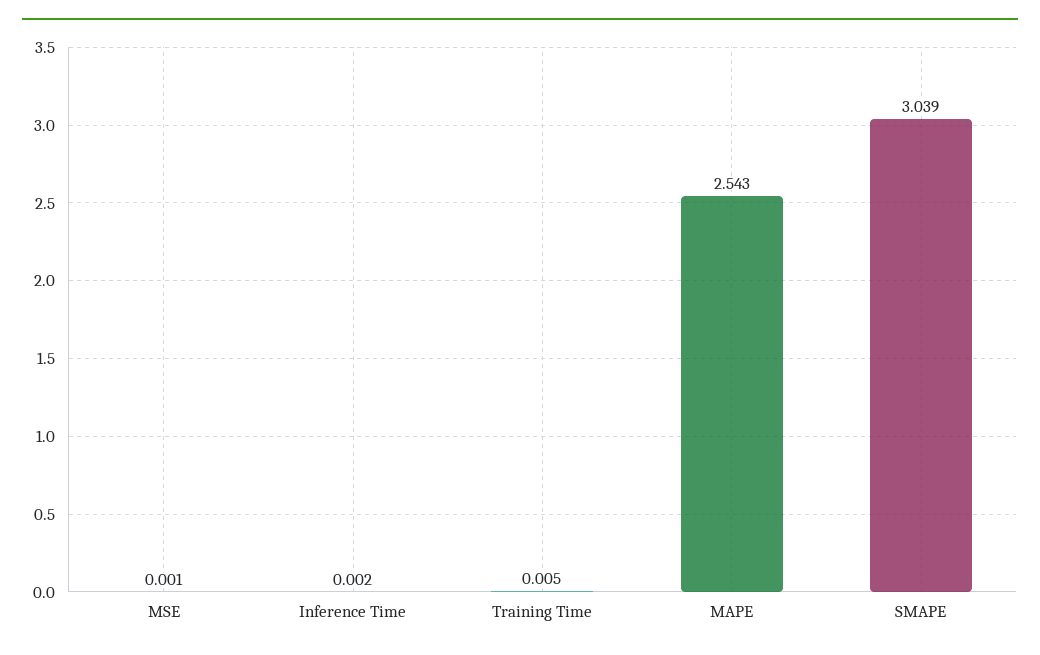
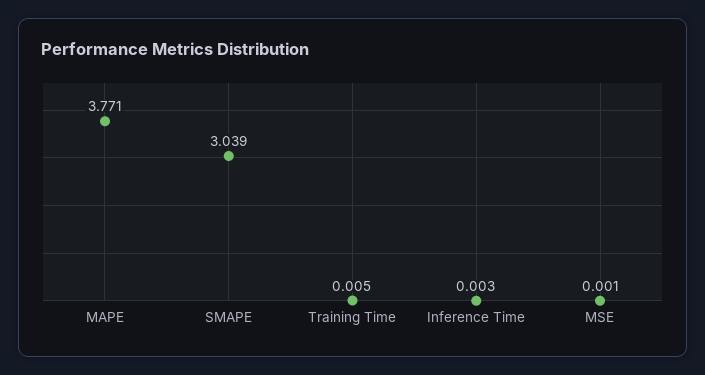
Inference Time: 0.002 -> 0.003
MAPE: 2.543 -> 3.771

